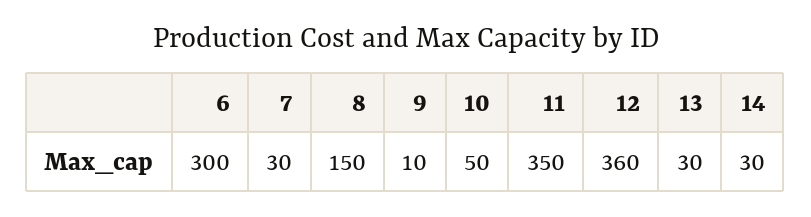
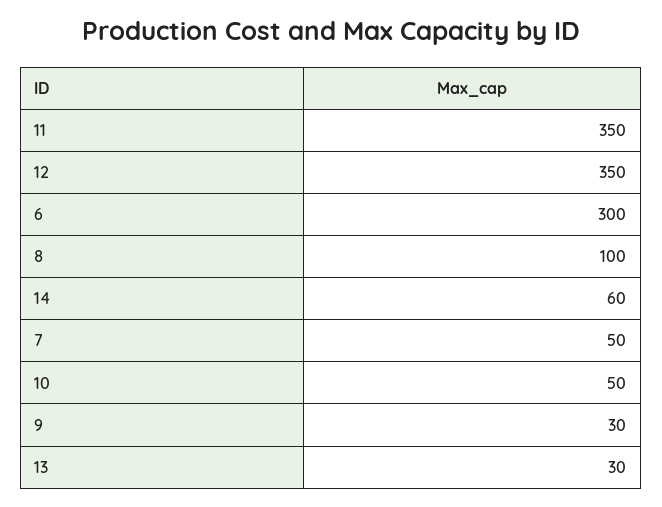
7: 30 -> 50
8: 150 -> 100
9: 10 -> 30
12: 360 -> 350
14: 30 -> 60

